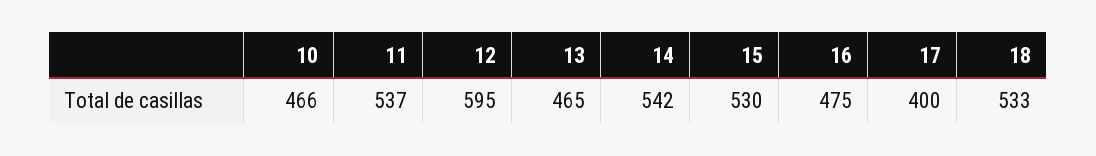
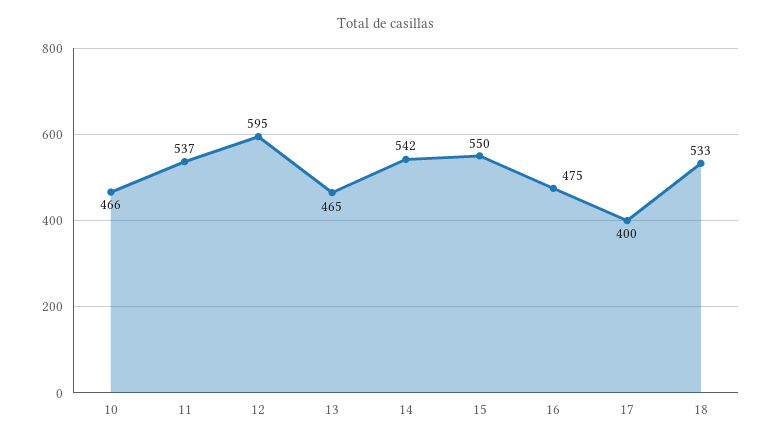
15: 530 -> 550

